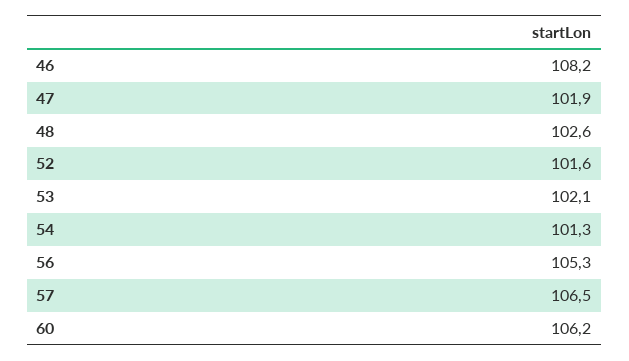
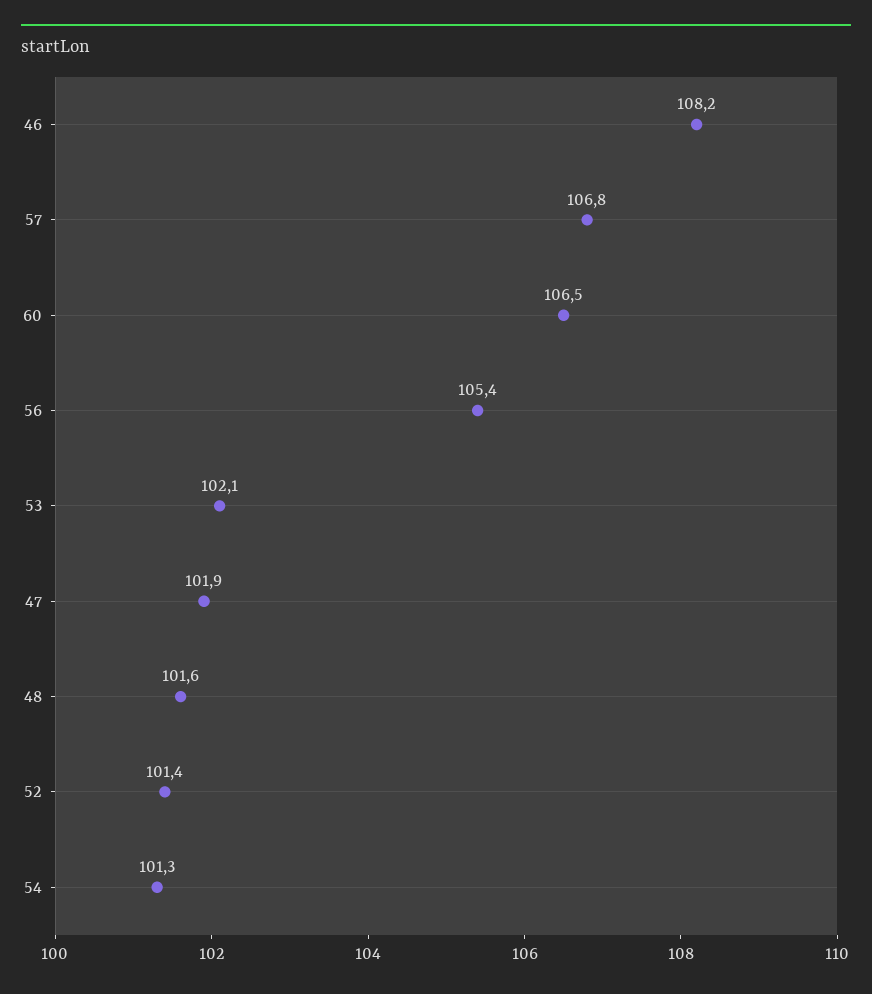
48: 102.6 -> 101.6
52: 101.6 -> 101.4
56: 105.3 -> 105.4
57: 106.5 -> 106.8
60: 106.2 -> 106.5

